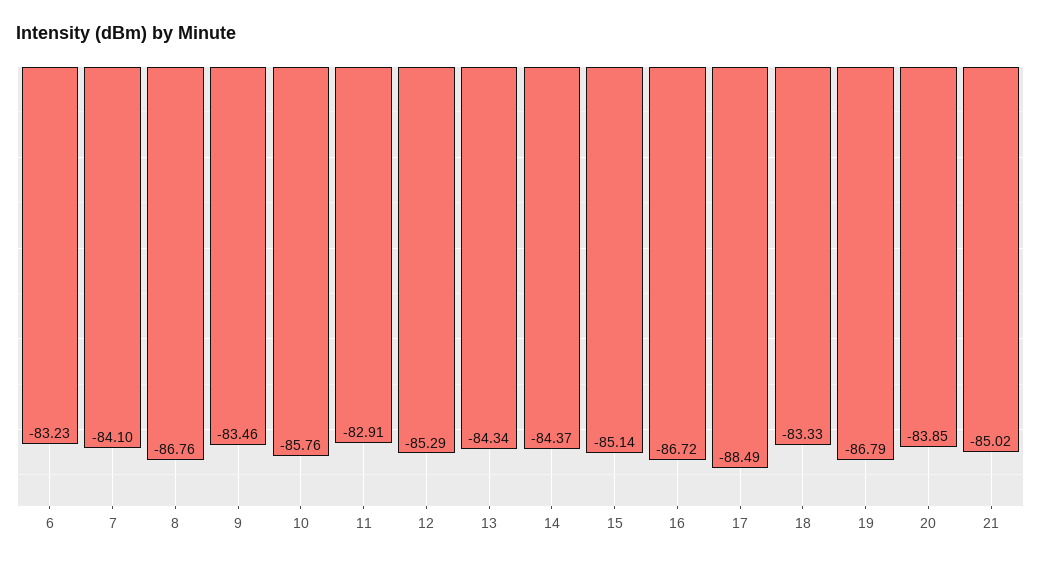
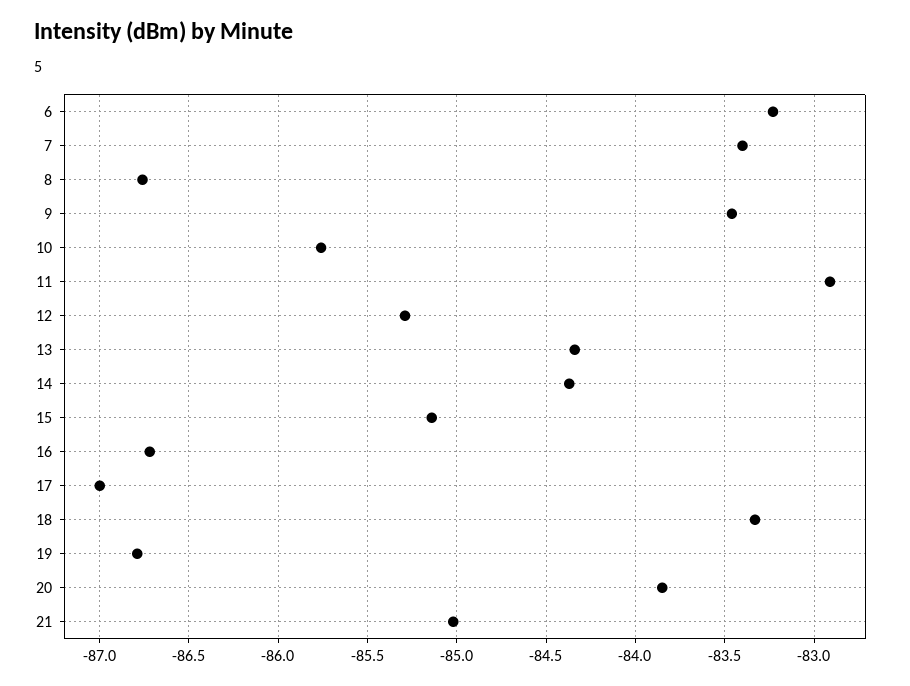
7: -84.1 -> -83.4
17: -88.49 -> -87

